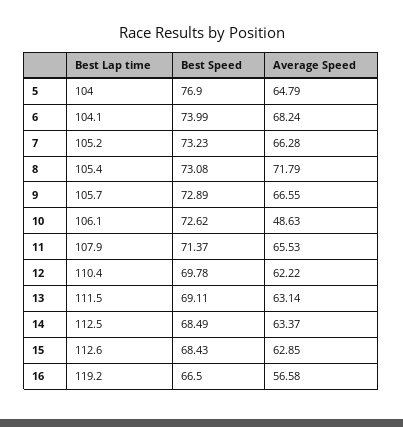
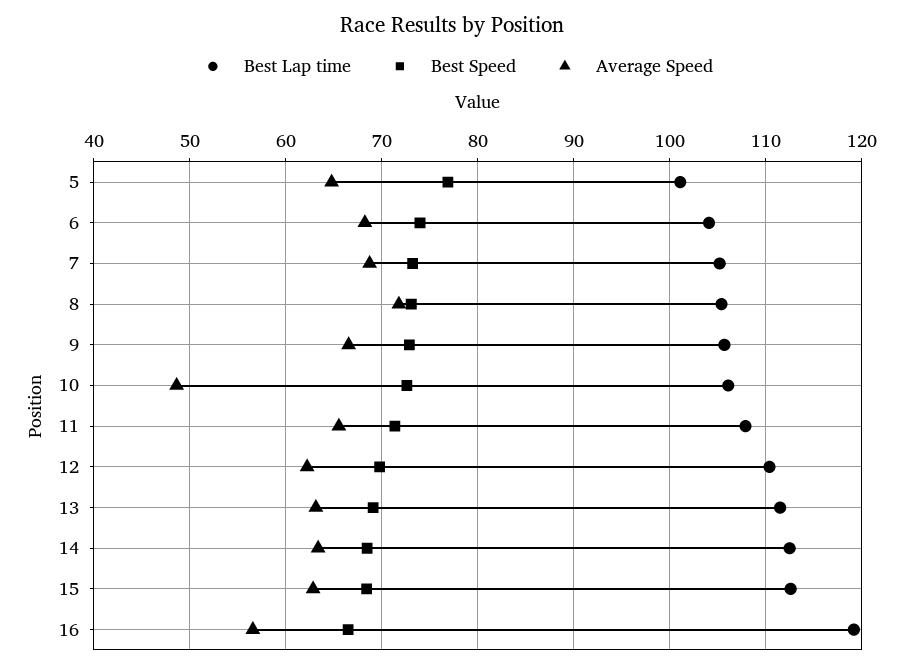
Best Lap time, 5: 104 -> 101
Average Speed, 7: 66.28 -> 69

